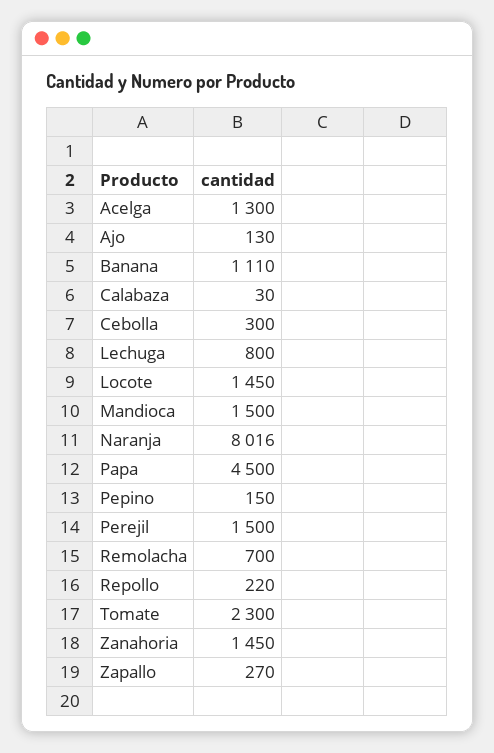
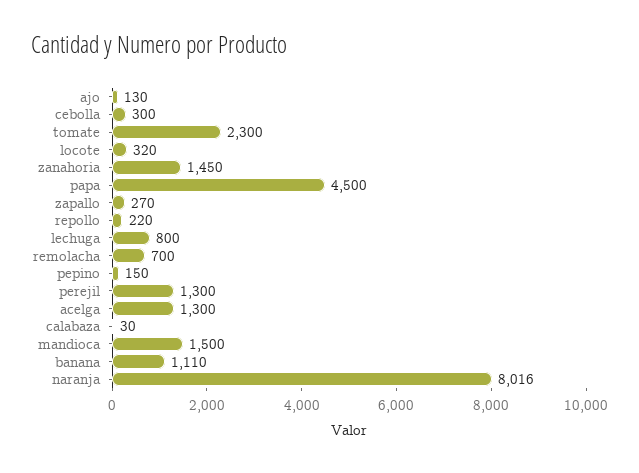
Locote: 1450 -> 320
Perejil: 1500 -> 1300

